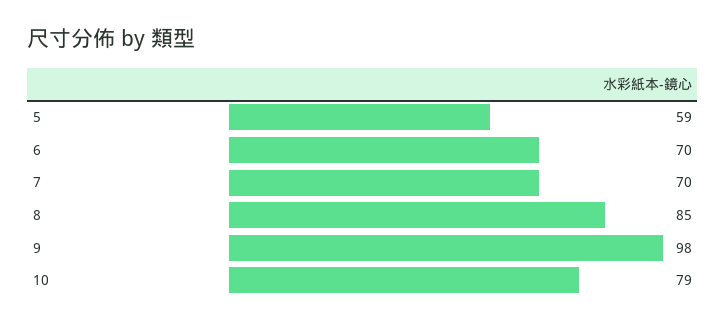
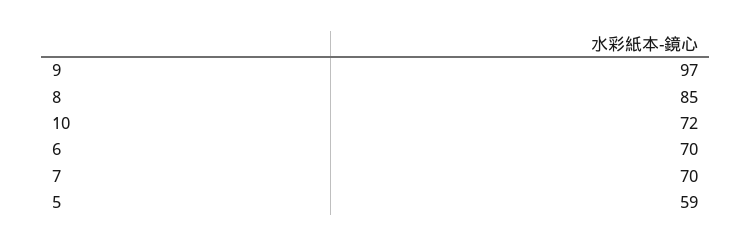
9: 98 -> 97
10: 79 -> 72

